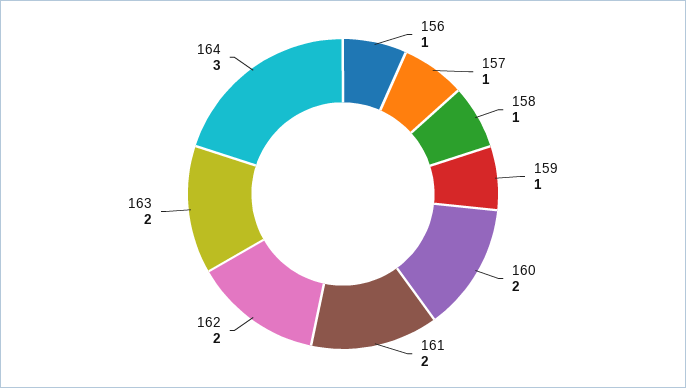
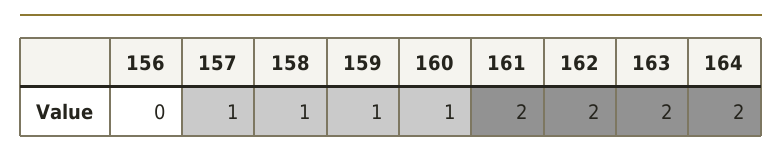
156: 1 -> 0
160: 2 -> 1
164: 3 -> 2

